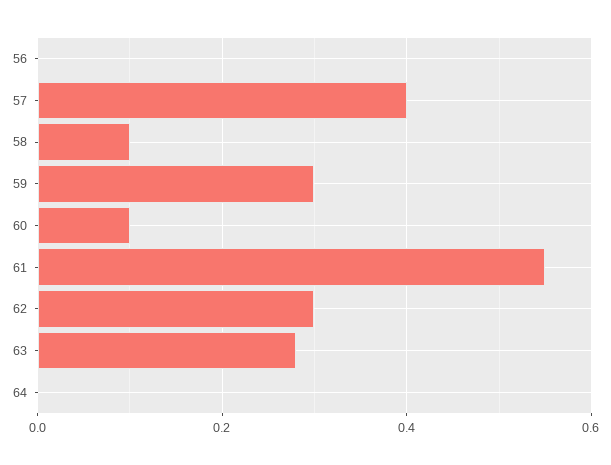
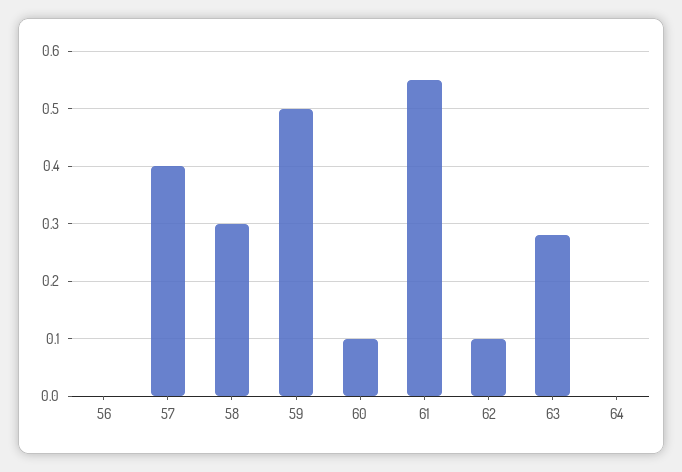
58: 0.1 -> 0.3
59: 0.3 -> 0.5
62: 0.3 -> 0.1

